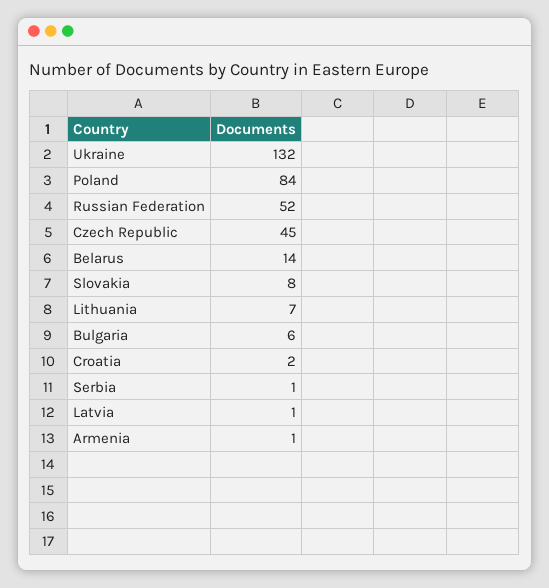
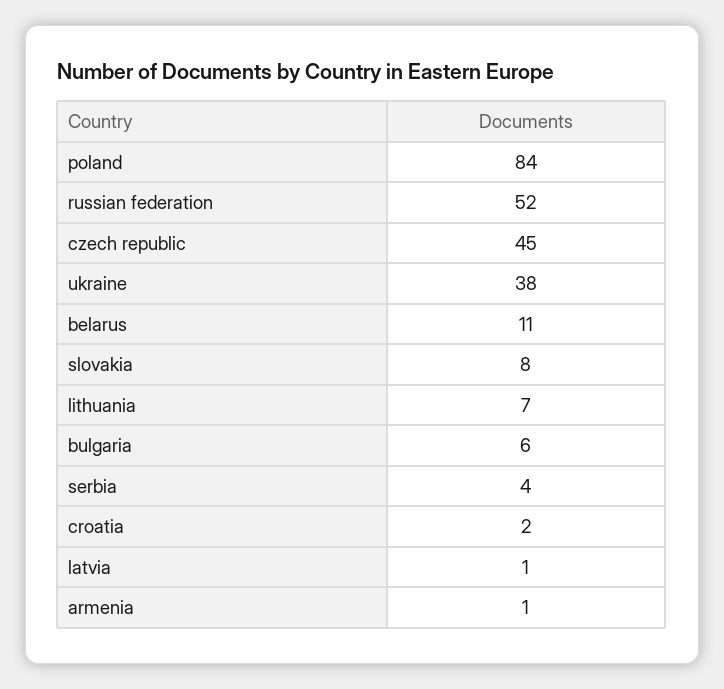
Ukraine: 132 -> 38
Belarus: 14 -> 11
Serbia: 1 -> 4

